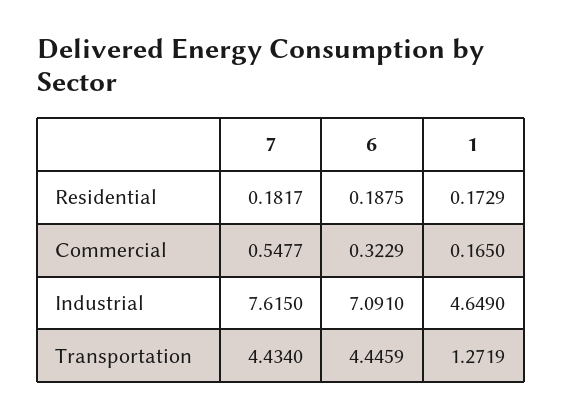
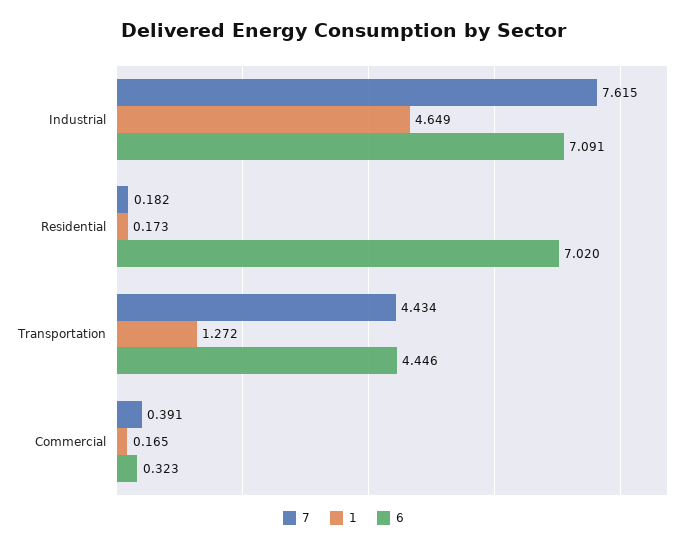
6, Residential: 0.1875 -> 7.02
7, Commercial: 0.5477 -> 0.391

